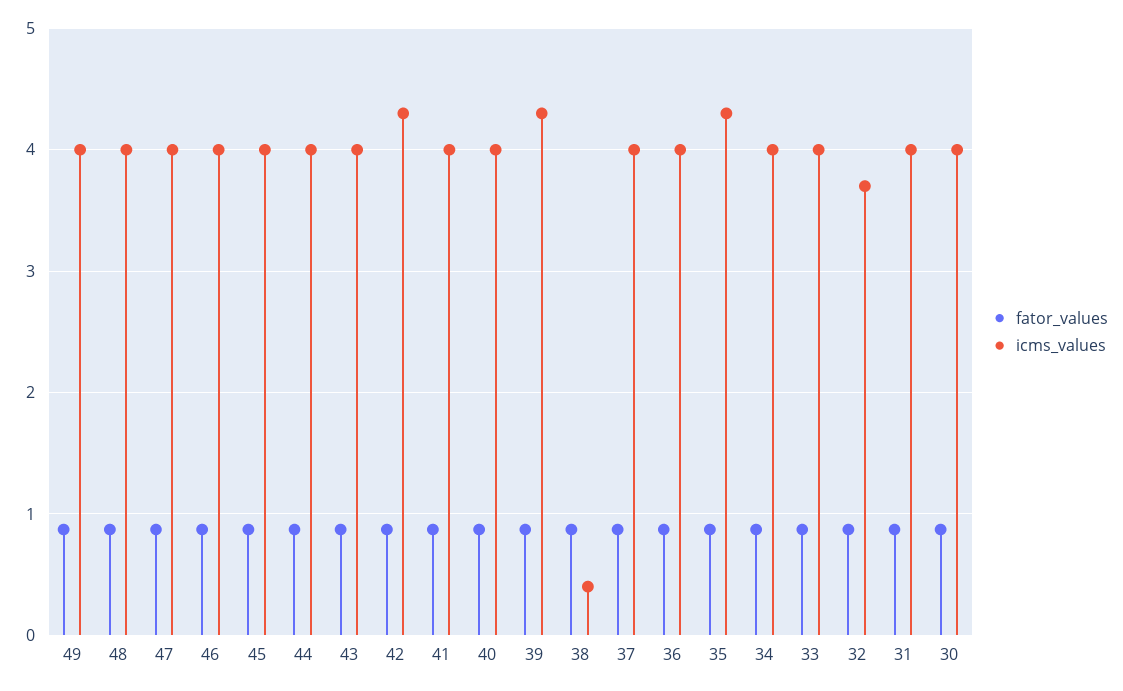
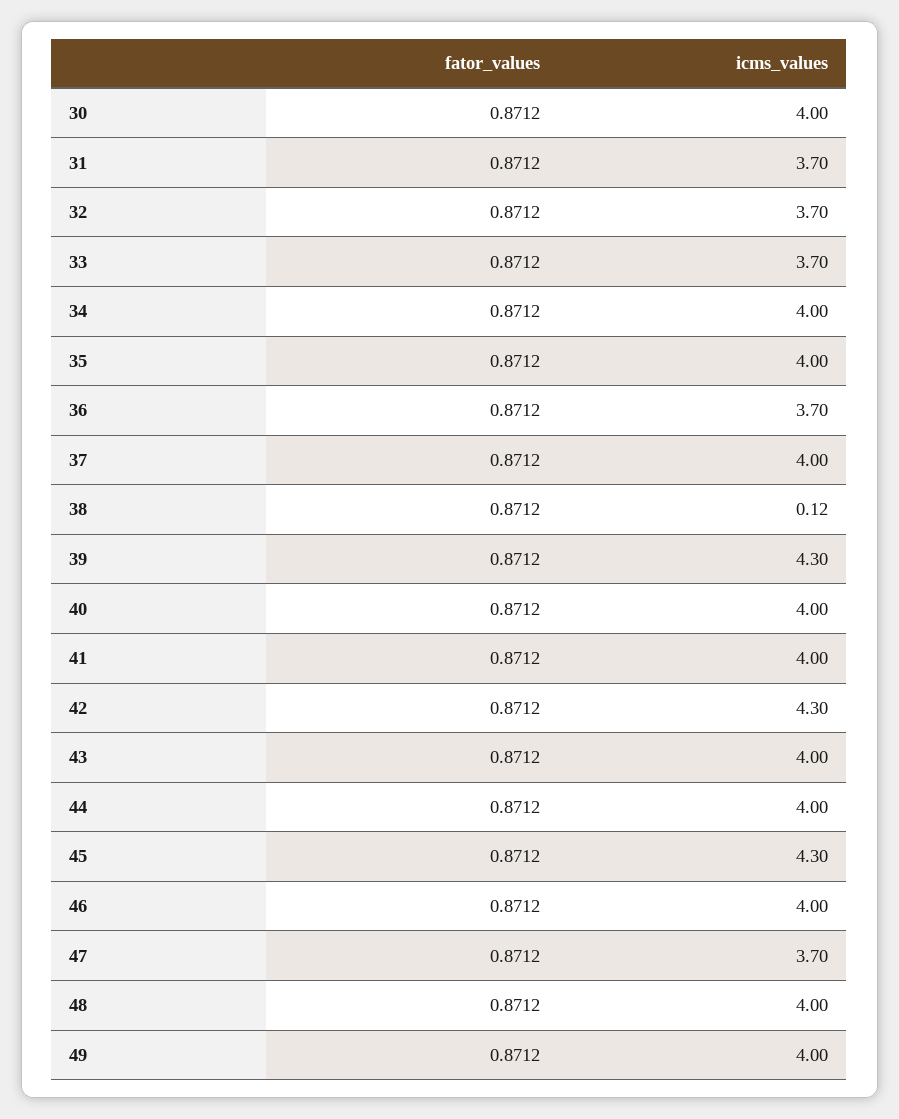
icms_values, 47: 4 -> 3.7
icms_values, 45: 4 -> 4.3
icms_values, 38: 0.4 -> 0.12
icms_values, 36: 4 -> 3.7
icms_values, 35: 4.3 -> 4
icms_values, 33: 4 -> 3.7
icms_values, 31: 4 -> 3.7

